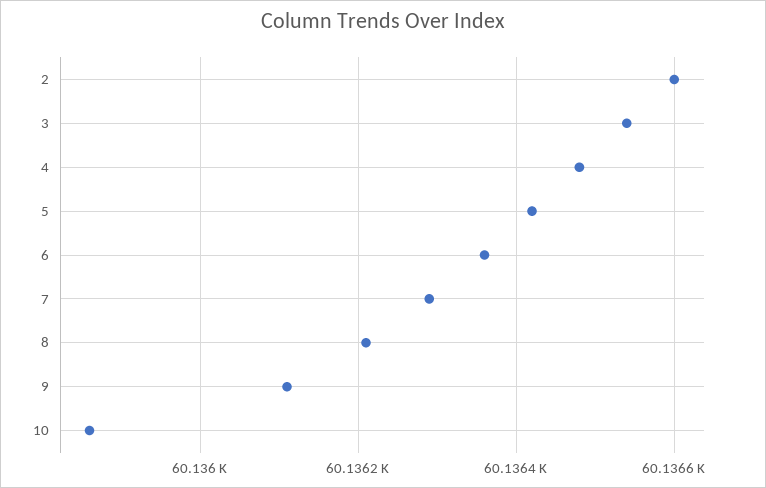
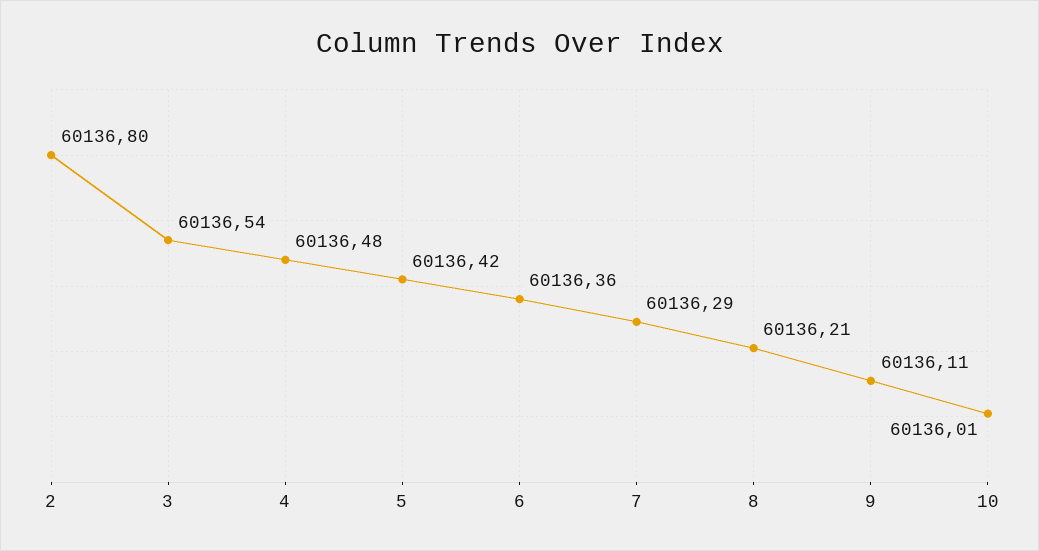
2: 60136.6 -> 60136.8
10: 60135.85 -> 60136.01

